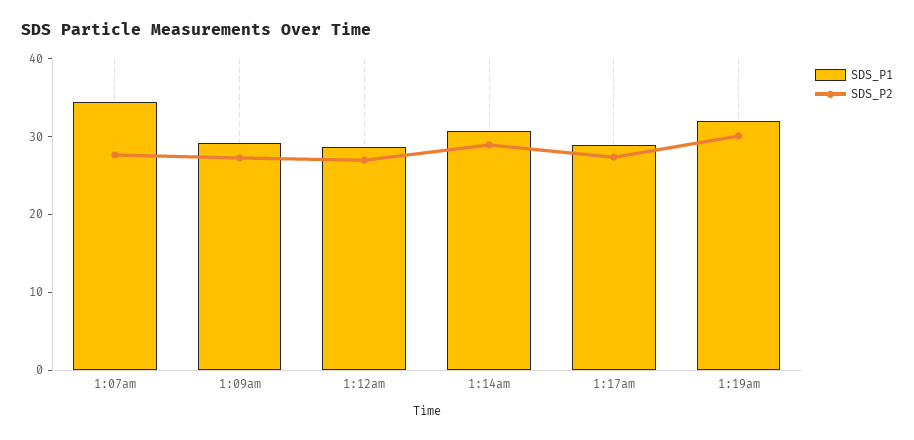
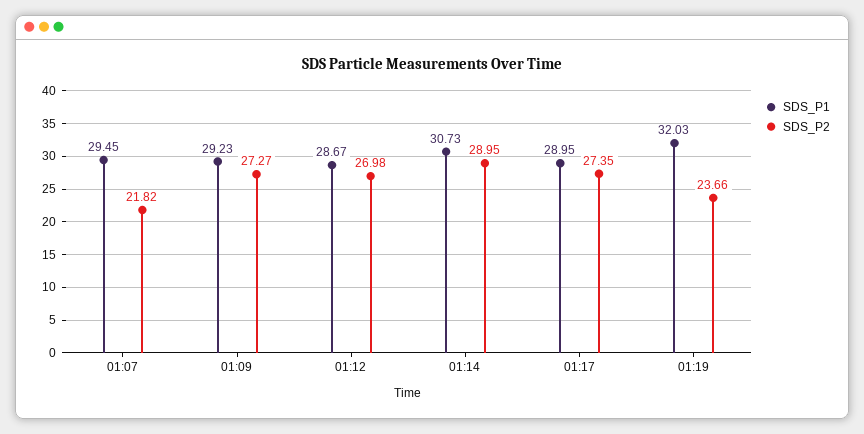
SDS_P1, 1:07am: 34 -> 29.45
SDS_P2, 1:07am: 28 -> 21.82
SDS_P2, 1:19am: 30 -> 23.66

